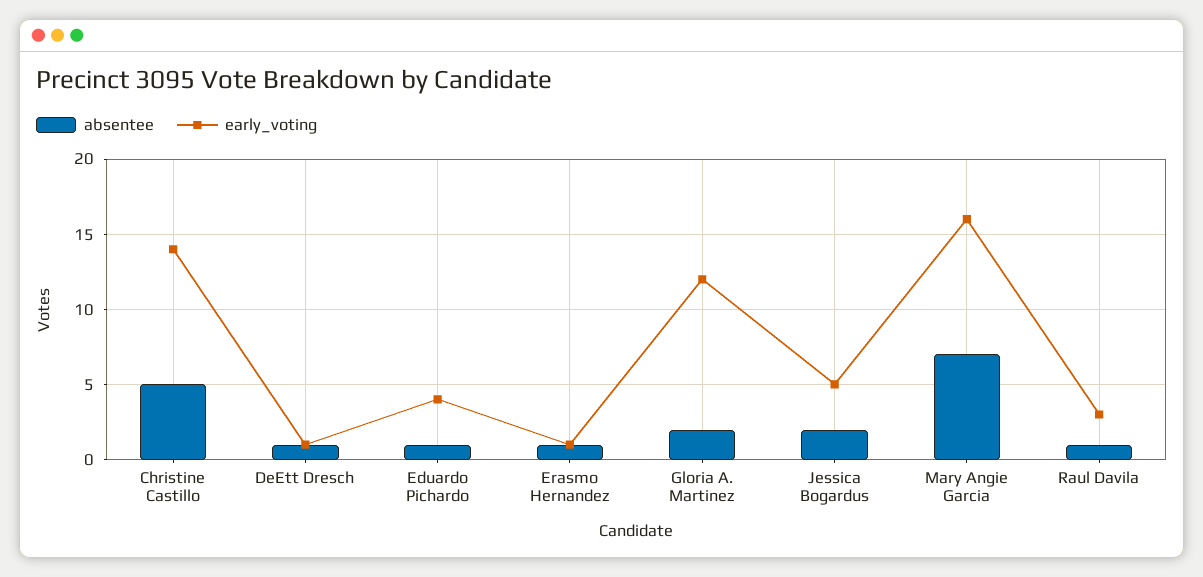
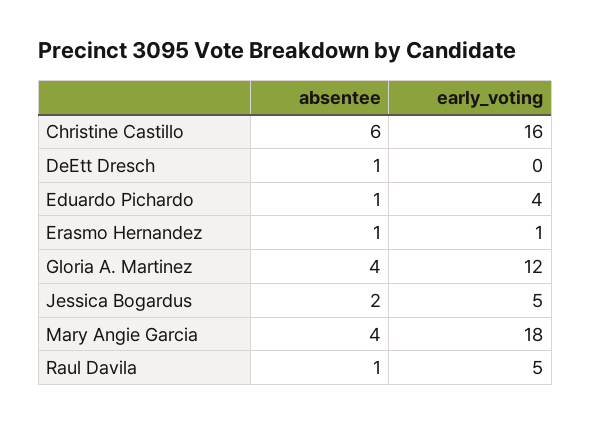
absentee, Christine Castillo: 5 -> 6
early_voting, Christine Castillo: 14 -> 16
early_voting, DeEtt Dresch: 1 -> 0
absentee, Gloria A. Martinez: 2 -> 4
absentee, Mary Angie Garcia: 7 -> 4
early_voting, Mary Angie Garcia: 16 -> 18
early_voting, Raul Davila: 3 -> 5

